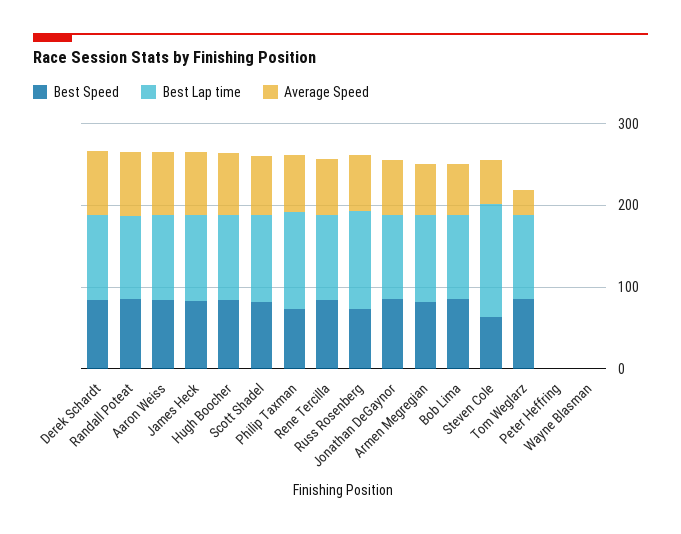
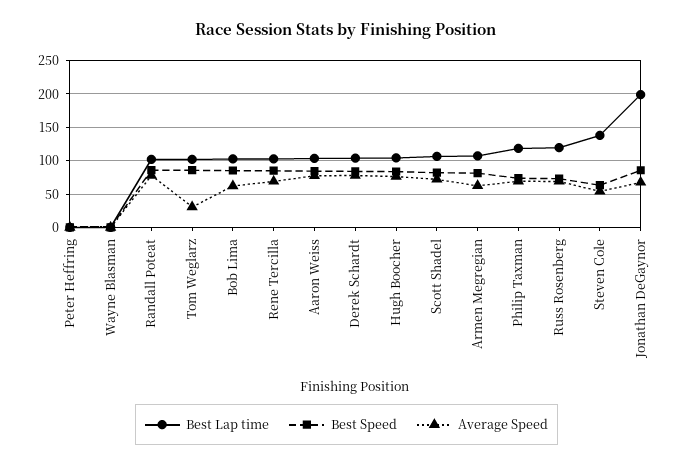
Best Speed, James Heck: 80 -> none
Best Lap time, James Heck: 100 -> none
Average Speed, James Heck: 80 -> none
Best Lap time, Jonathan DeGaynor: 100 -> 200

